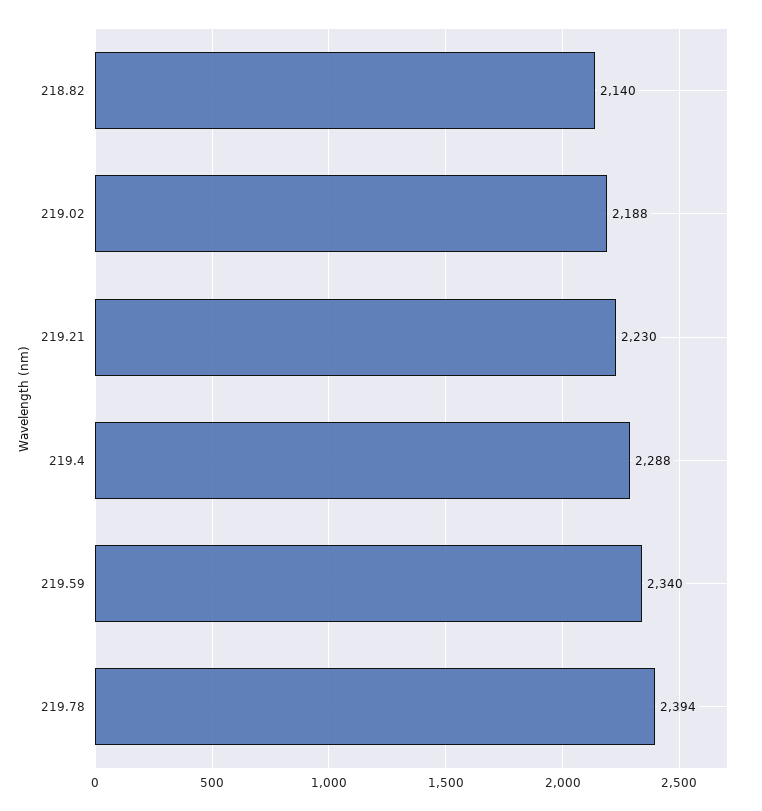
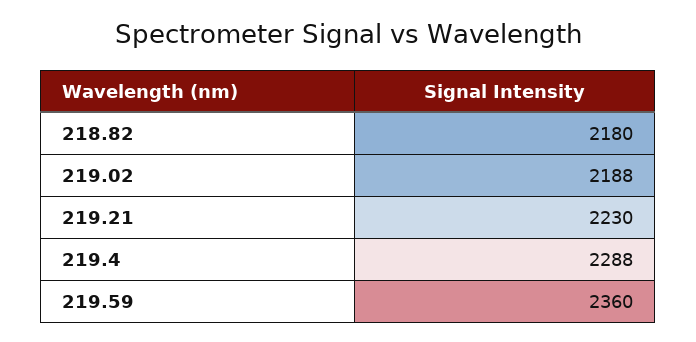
218.82: 2140 -> 2180
219.59: 2340 -> 2360
219.78: 2394 -> none

